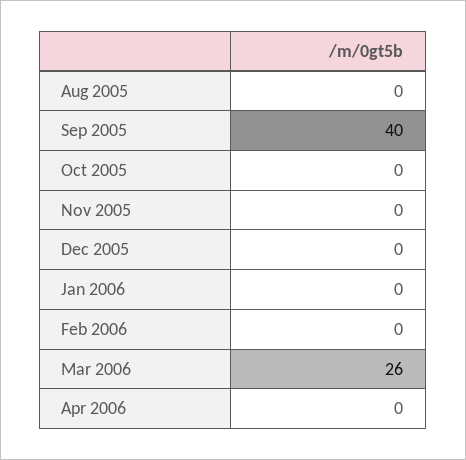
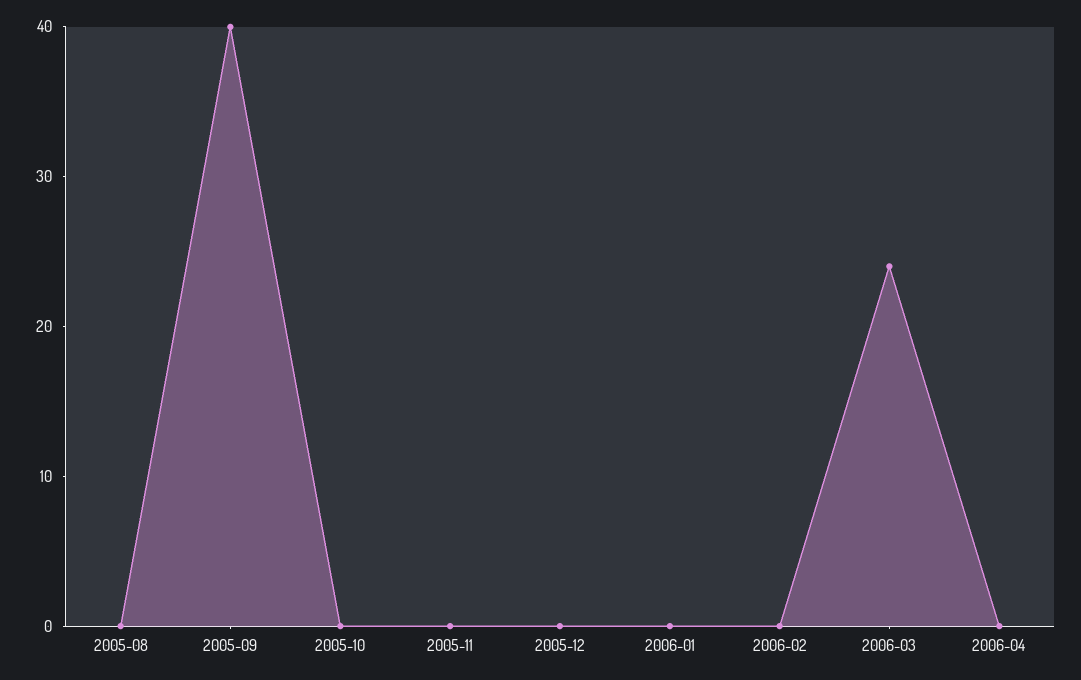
Mar 2006: 26 -> 24

